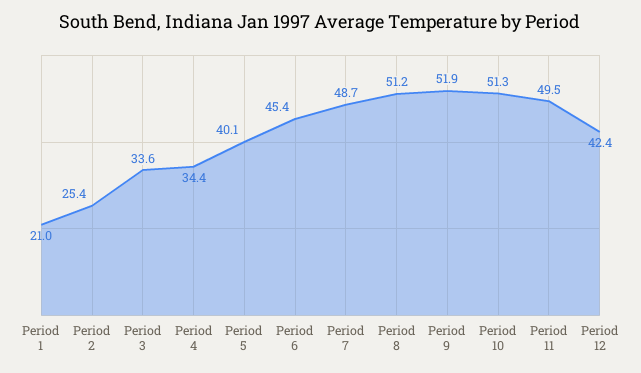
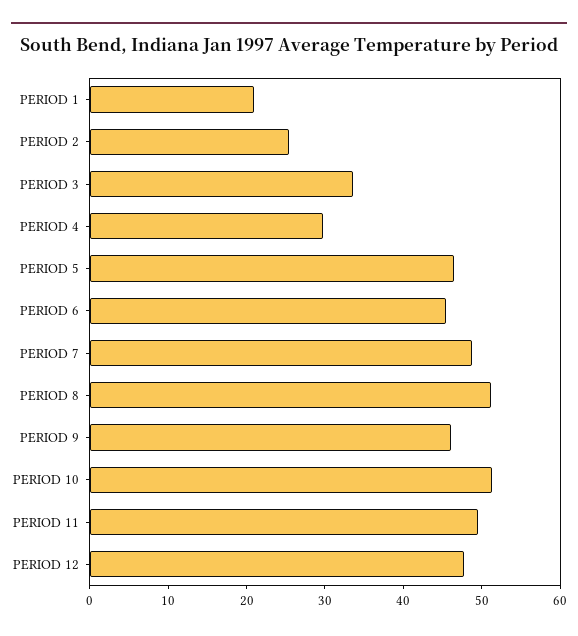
Period 4: 34.4 -> 30
Period 5: 40.1 -> 46
Period 9: 51.9 -> 46
Period 12: 42.4 -> 48

